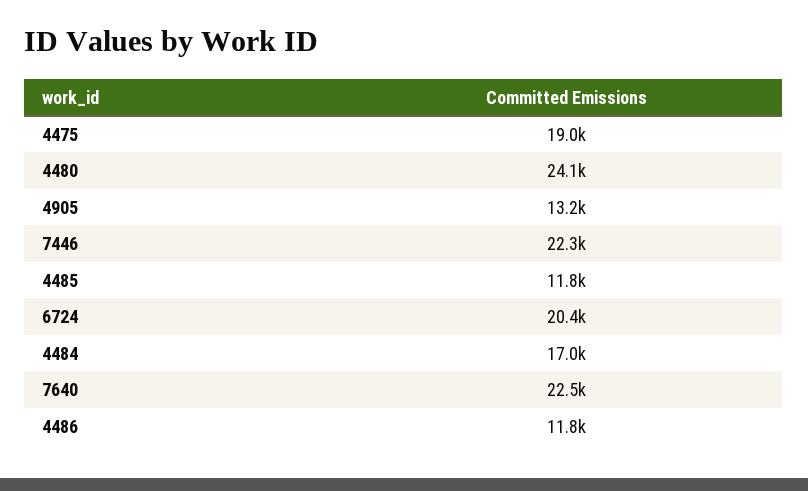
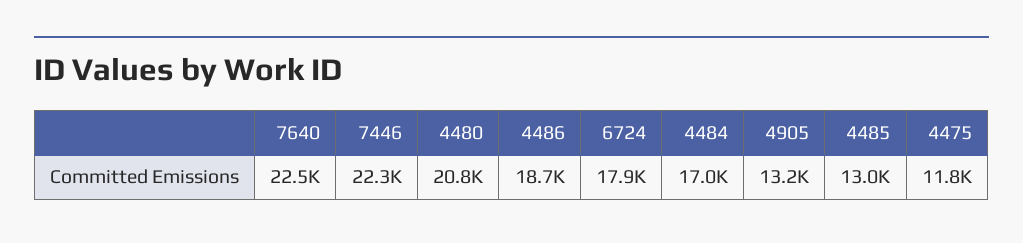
4475: 19000 -> 11800
4480: 24100 -> 20800
4485: 11800 -> 13000
6724: 20400 -> 17900
4486: 11800 -> 18700

